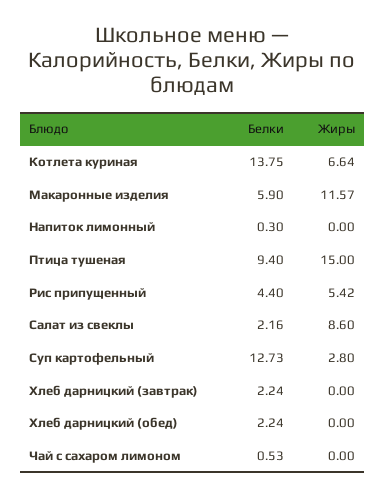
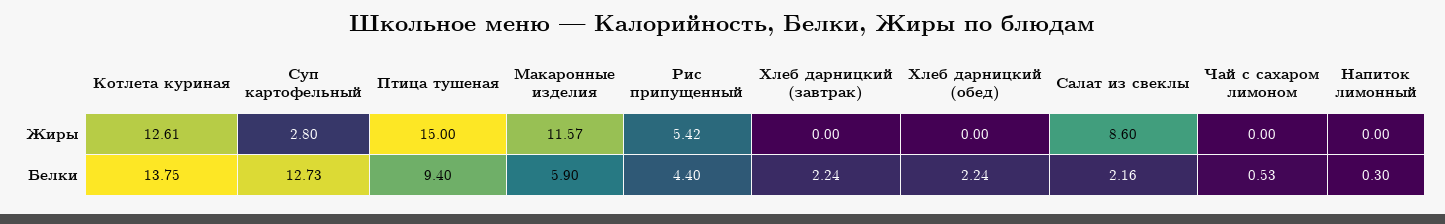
Жиры, Котлета куриная: 6.64 -> 12.61

